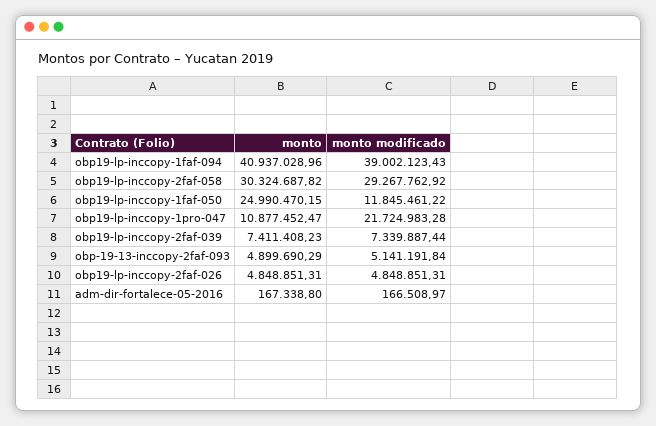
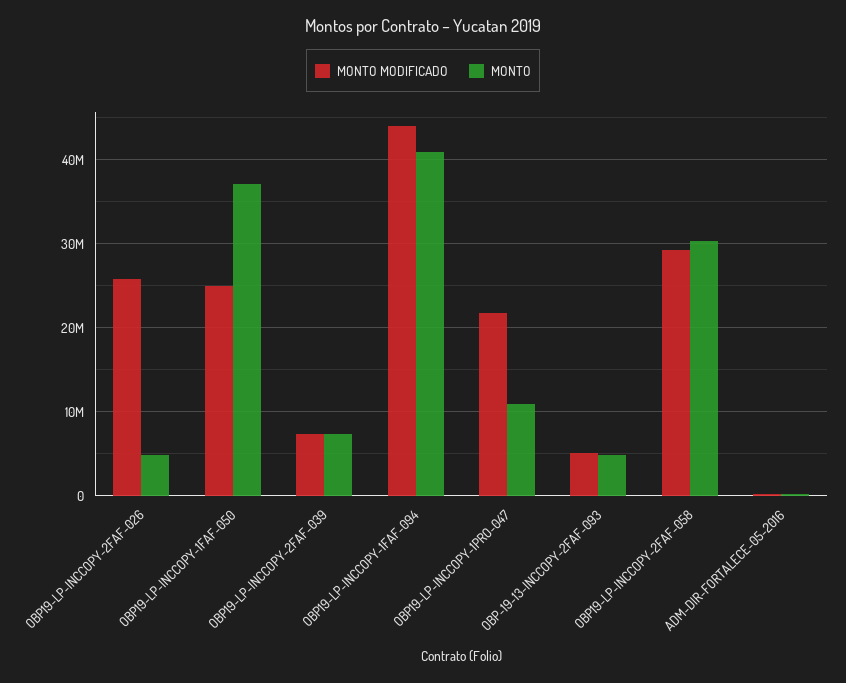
monto modificado, obp19-lp-inccopy-1faf-094: 39002123.43 -> 44000000
monto, obp19-lp-inccopy-1faf-050: 24990470.15 -> 37000000
monto modificado, obp19-lp-inccopy-1faf-050: 11845461.22 -> 25000000
monto modificado, obp19-lp-inccopy-2faf-026: 4848851.31 -> 26000000

